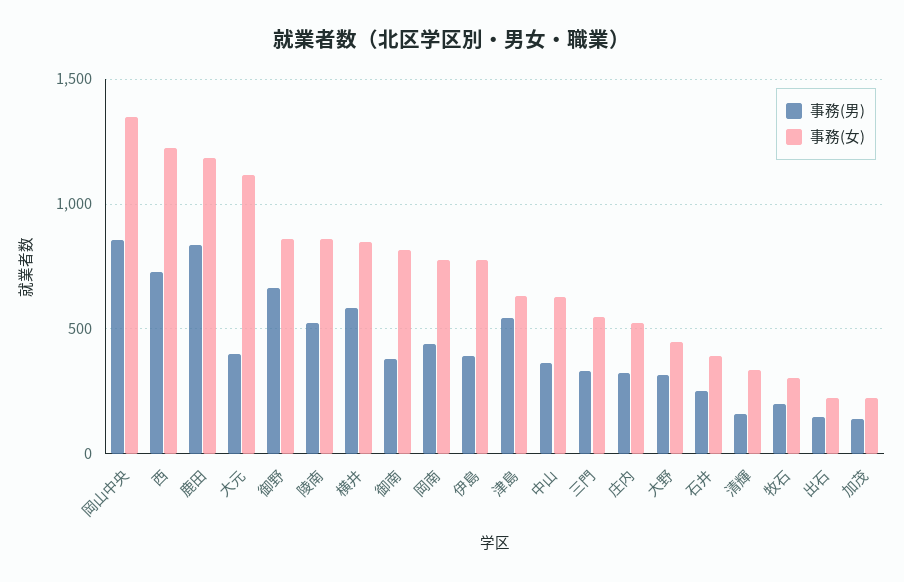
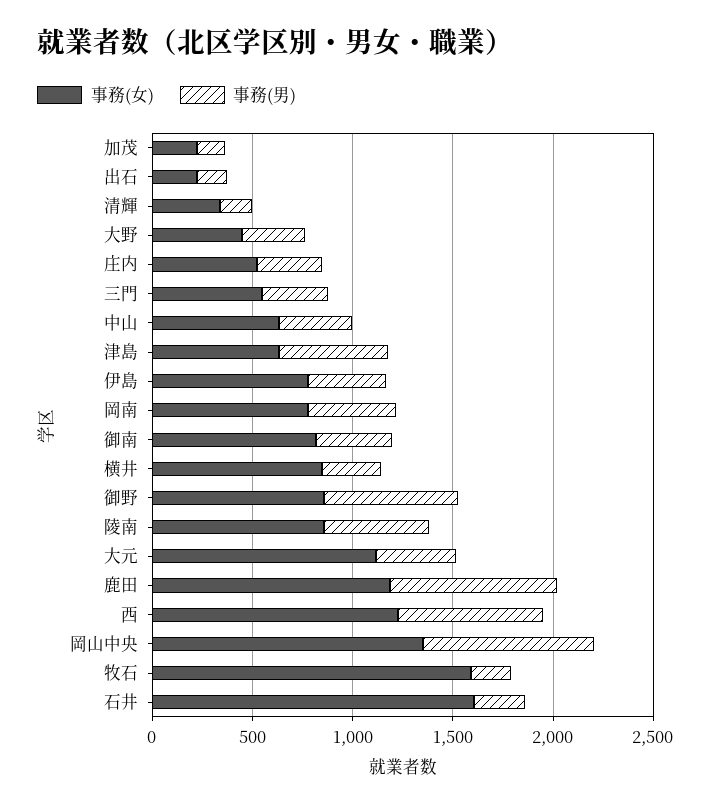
事務(男), 横井: 600 -> 300
事務(女), 石井: 400 -> 1600
事務(女), 牧石: 300 -> 1600

